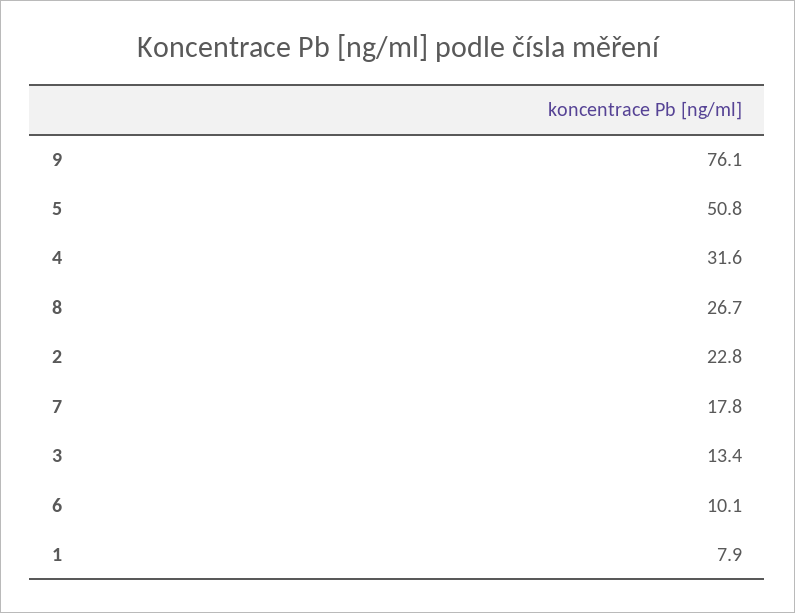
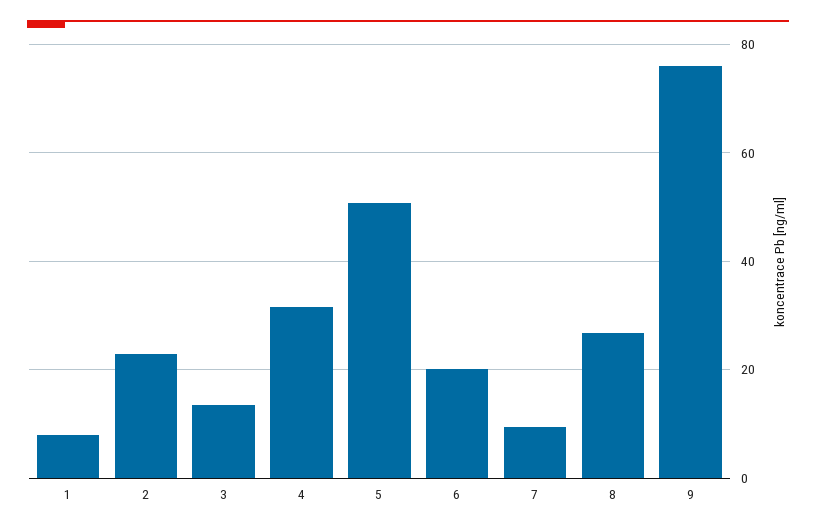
7: 17.8 -> 10
6: 10.1 -> 20

